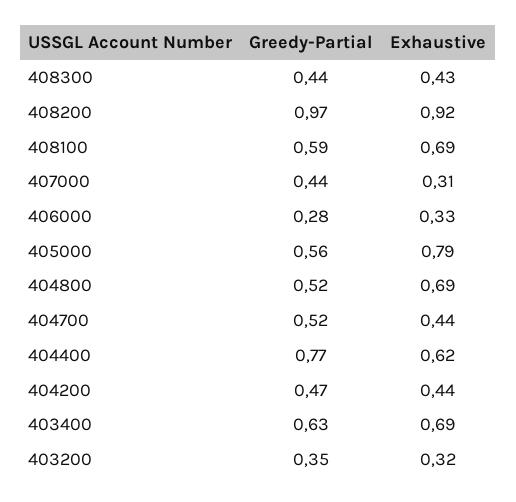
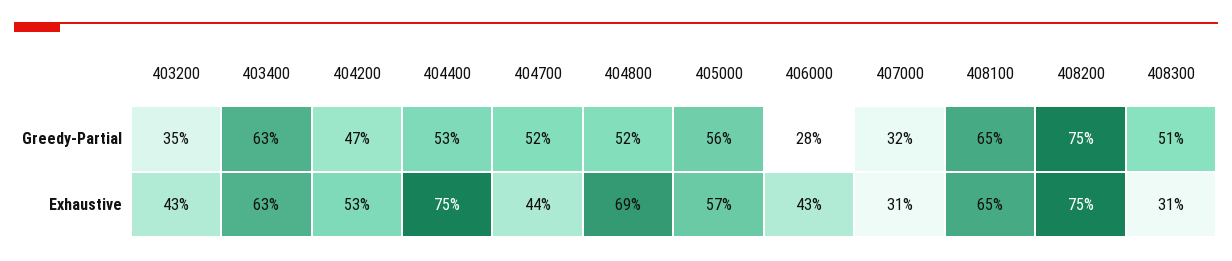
Greedy-Partial, 408300: 0.44 -> 0.51
Exhaustive, 408300: 0.43 -> 0.31
Greedy-Partial, 408200: 0.97 -> 0.75
Exhaustive, 408200: 0.92 -> 0.75
Greedy-Partial, 408100: 0.59 -> 0.65
Exhaustive, 408100: 0.69 -> 0.65
Greedy-Partial, 407000: 0.44 -> 0.32
Exhaustive, 406000: 0.33 -> 0.43
Exhaustive, 405000: 0.79 -> 0.57
Greedy-Partial, 404400: 0.77 -> 0.53
Exhaustive, 404400: 0.62 -> 0.75
Exhaustive, 404200: 0.44 -> 0.53
Exhaustive, 403400: 0.69 -> 0.63
Exhaustive, 403200: 0.32 -> 0.43

